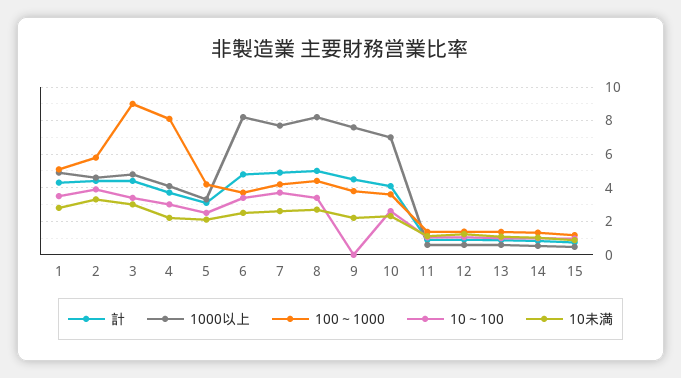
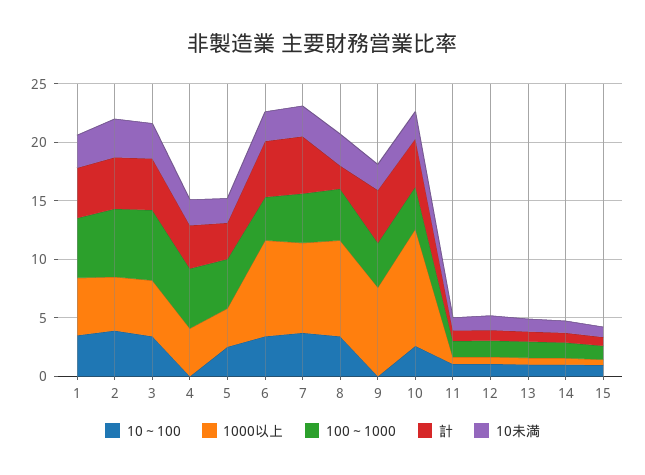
100～1000, 3: 9 -> 6
100～1000, 4: 8 -> 5
10～100, 4: 3 -> 0
計, 8: 5 -> 2
1000以上, 10: 7 -> 10

